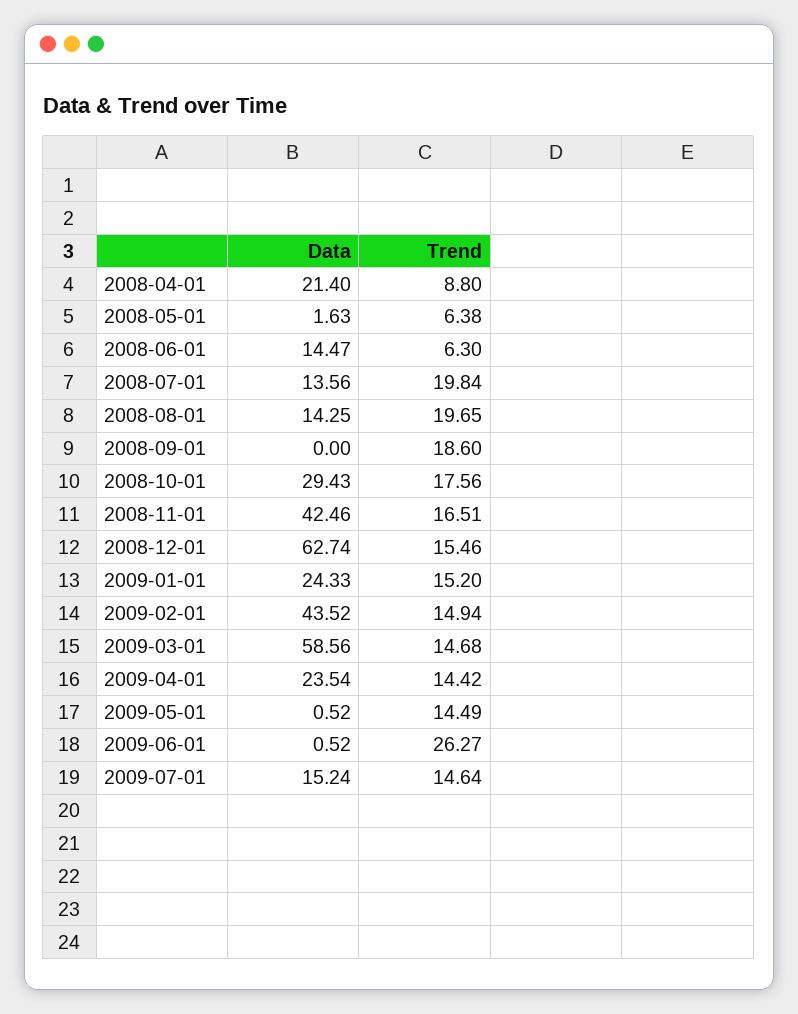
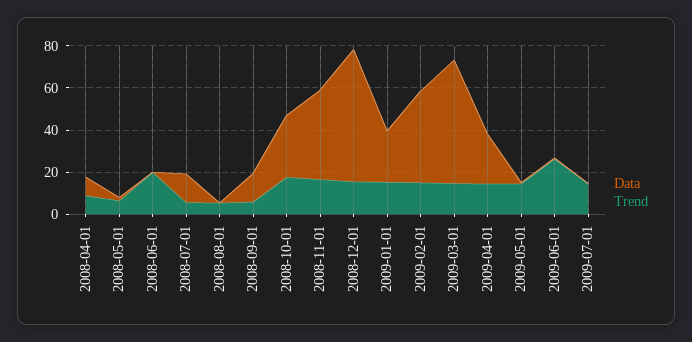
Data, 2008-04-01: 21.4 -> 10
Data, 2008-06-01: 14.47 -> 0
Trend, 2008-06-01: 6.3 -> 20
Trend, 2008-07-01: 19.84 -> 5
Data, 2008-08-01: 14.25 -> 0
Trend, 2008-08-01: 19.65 -> 5
Data, 2008-09-01: 0 -> 15
Trend, 2008-09-01: 18.6 -> 5
Data, 2009-07-01: 15.24 -> 0

